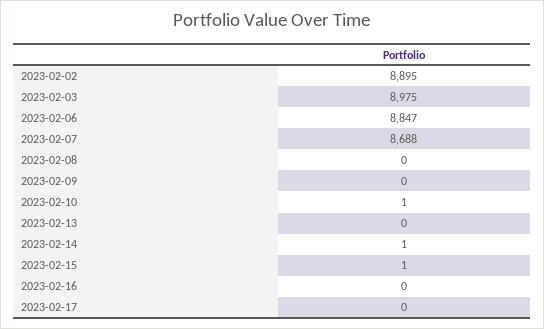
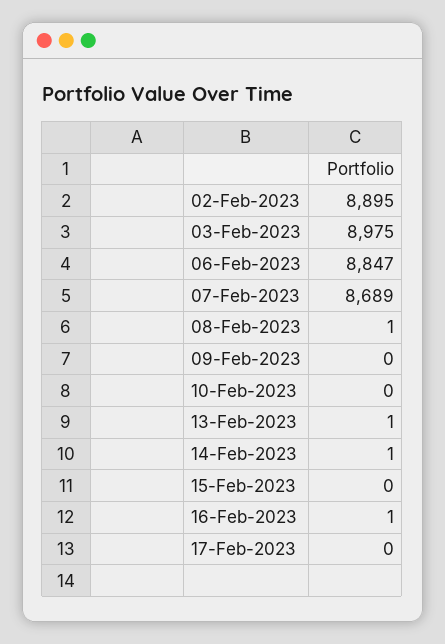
2023-02-07: 8688 -> 8689
2023-02-08: 0 -> 1
2023-02-10: 1 -> 0
2023-02-13: 0 -> 1
2023-02-15: 1 -> 0
2023-02-16: 0 -> 1

